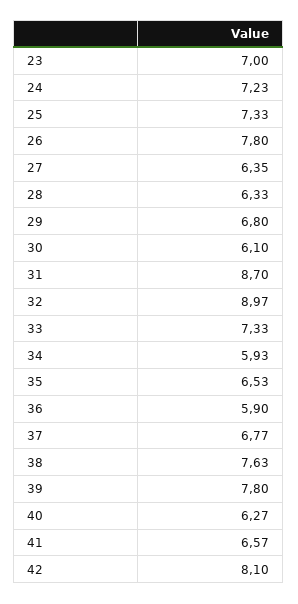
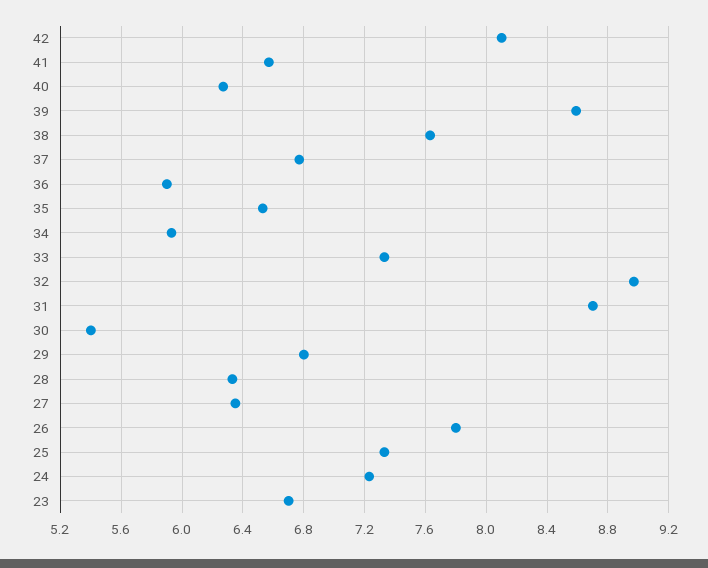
23: 7 -> 6.7
30: 6.1 -> 5.4
39: 7.8 -> 8.6

